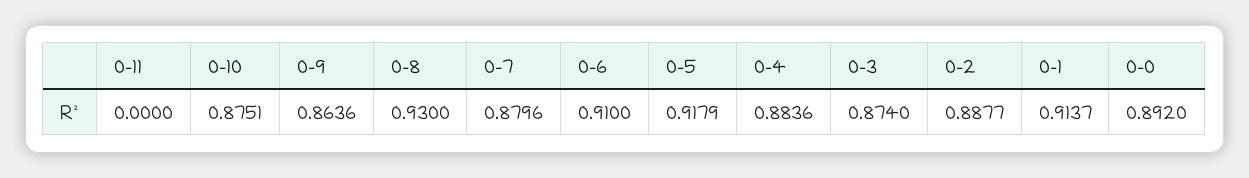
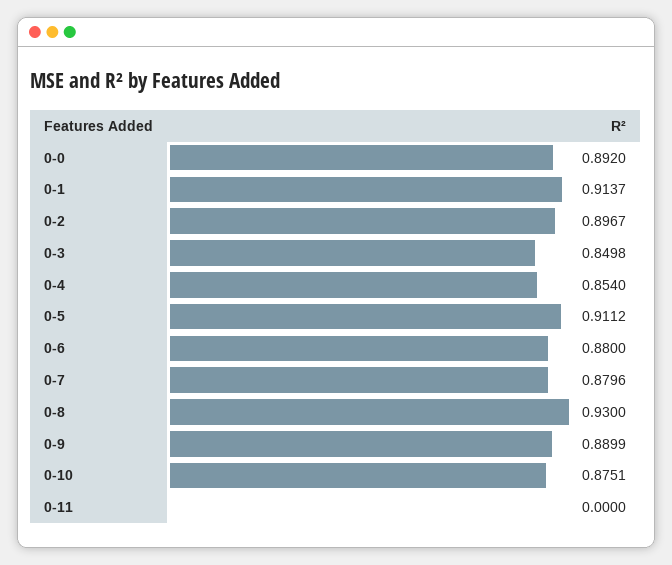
0-9: 0.8636 -> 0.8899
0-6: 0.91 -> 0.88
0-5: 0.9179 -> 0.9112
0-4: 0.8836 -> 0.854
0-3: 0.874 -> 0.8498
0-2: 0.8877 -> 0.8967

